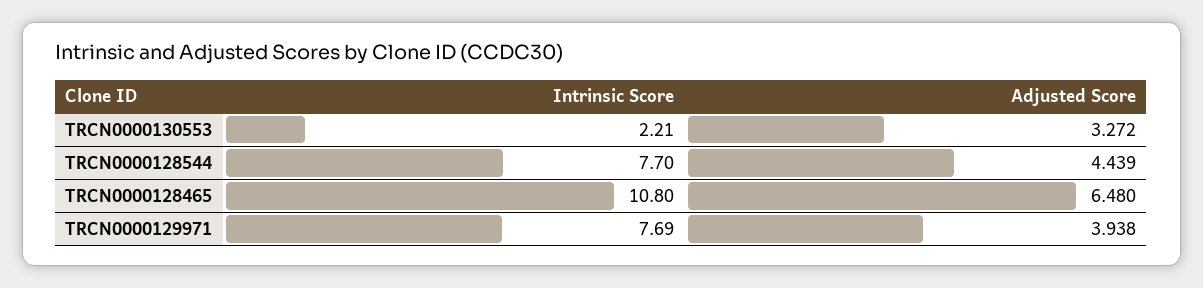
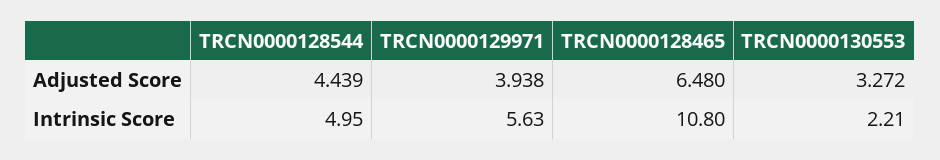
Intrinsic Score, TRCN0000128544: 7.7 -> 4.95
Intrinsic Score, TRCN0000129971: 7.69 -> 5.63

